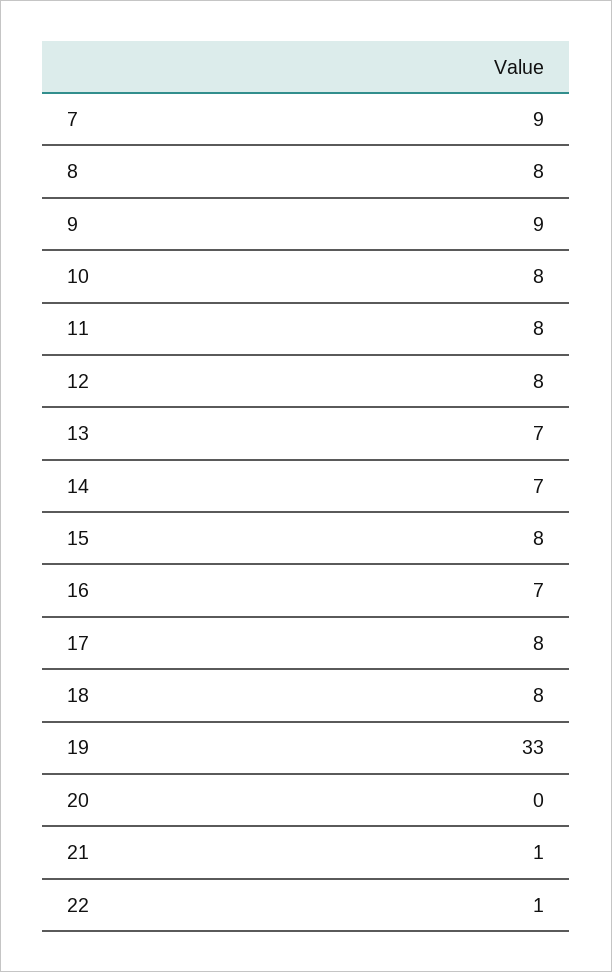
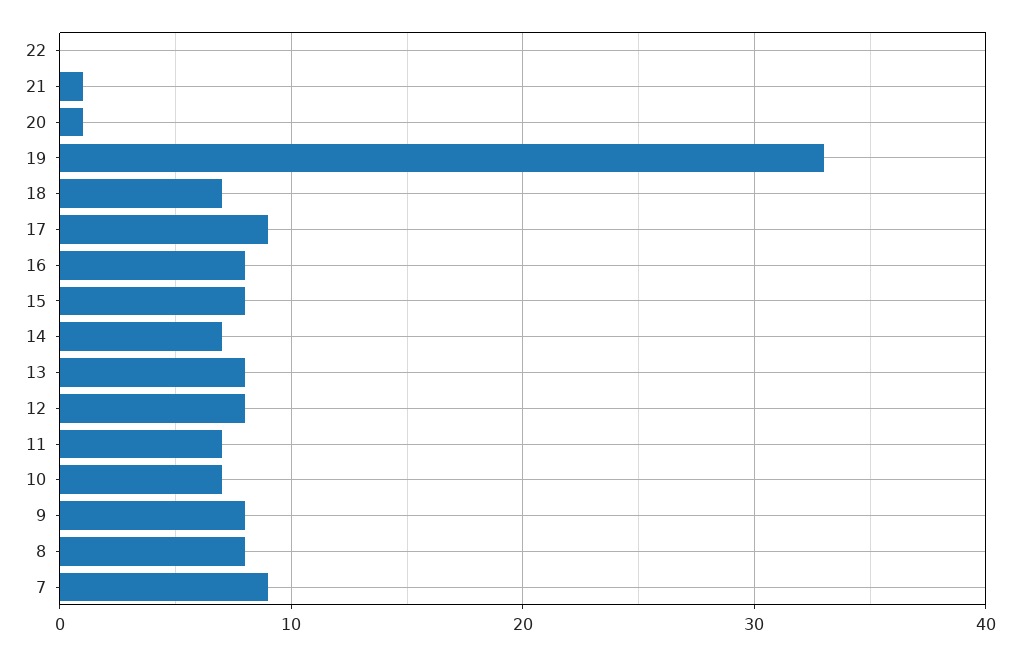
9: 9 -> 8
10: 8 -> 7
11: 8 -> 7
13: 7 -> 8
16: 7 -> 8
17: 8 -> 9
18: 8 -> 7
20: 0 -> 1
22: 1 -> 0

